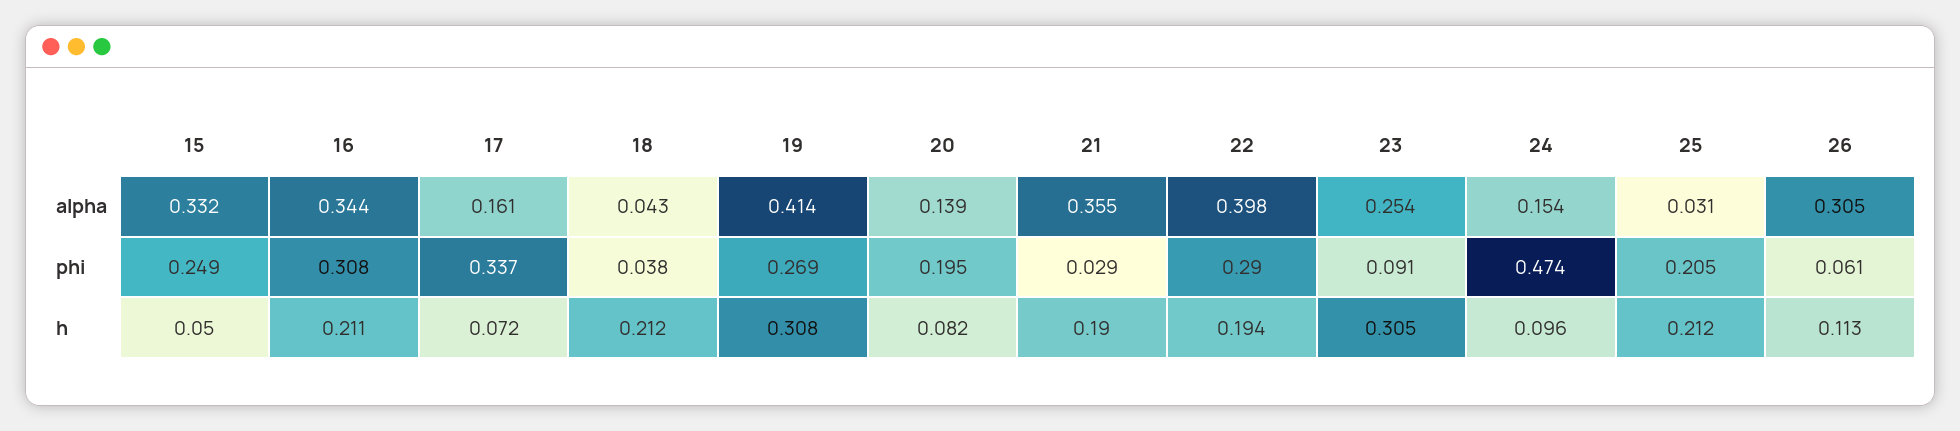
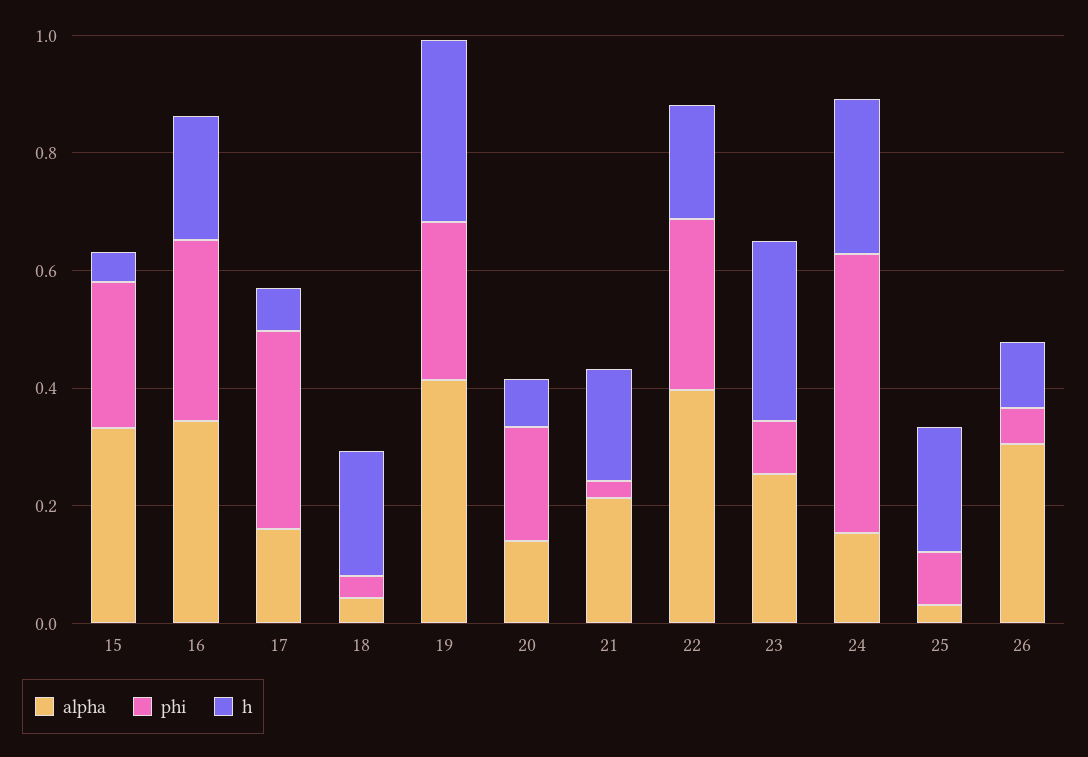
alpha, 21: 0.355 -> 0.2
phi, 25: 0.205 -> 0.1
h, 24: 0.096 -> 0.25

